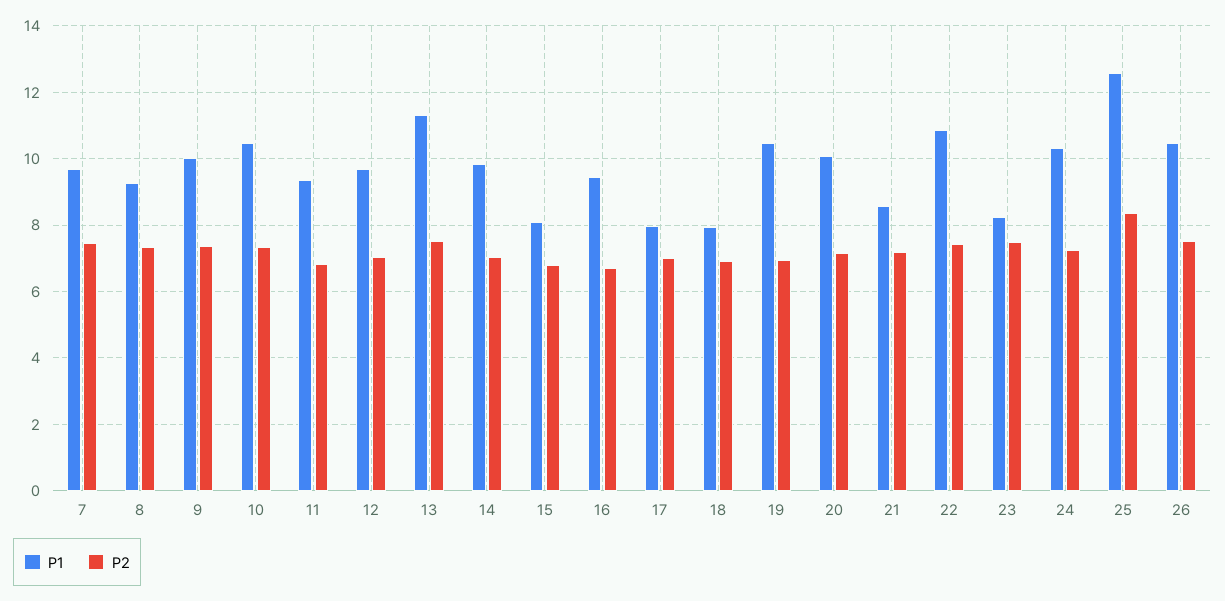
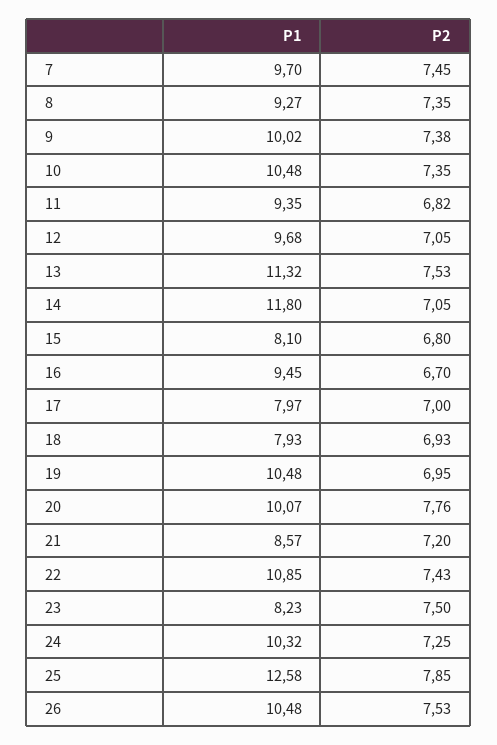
P1, 14: 9.8 -> 11.8
P2, 20: 7.2 -> 7.76
P2, 25: 8.4 -> 7.85

